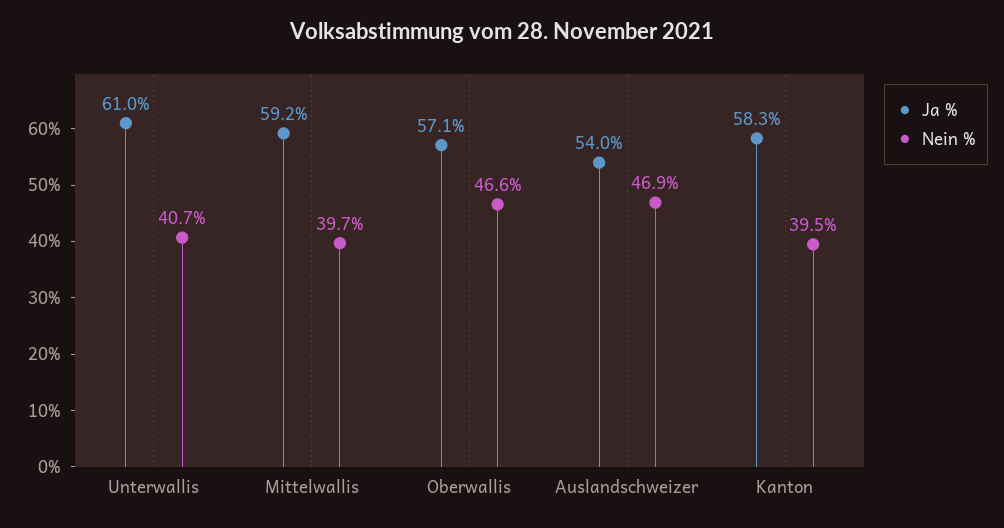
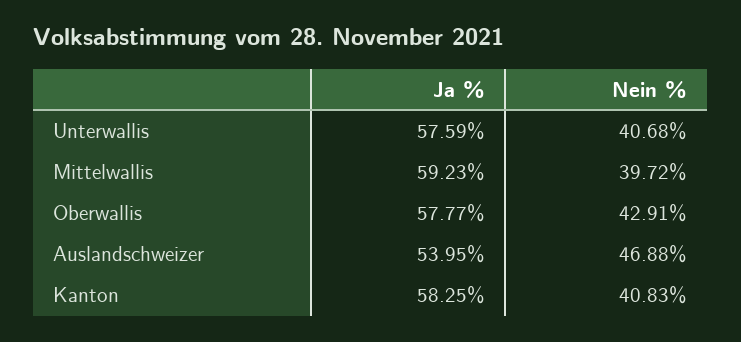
Ja %, Unterwallis: 61 -> 57.59
Ja %, Oberwallis: 57.1 -> 57.77
Nein %, Oberwallis: 46.6 -> 42.91
Nein %, Kanton: 39.5 -> 40.83

